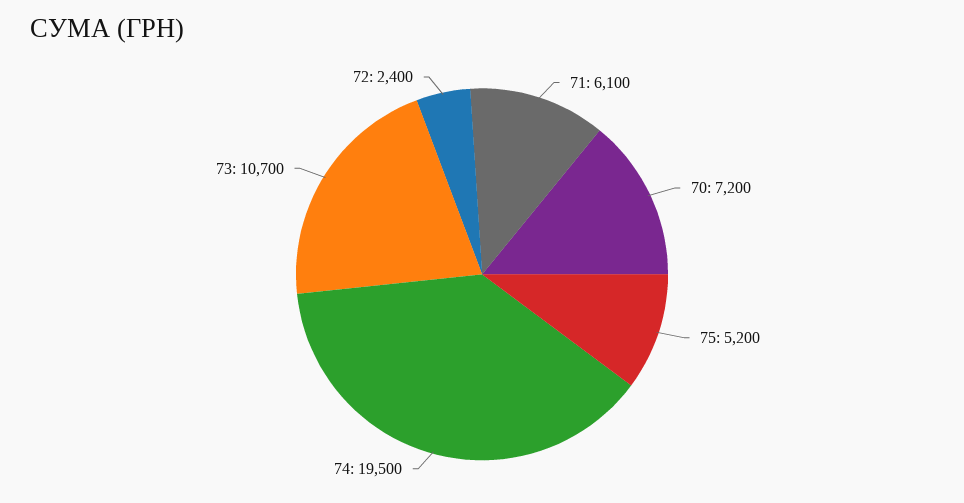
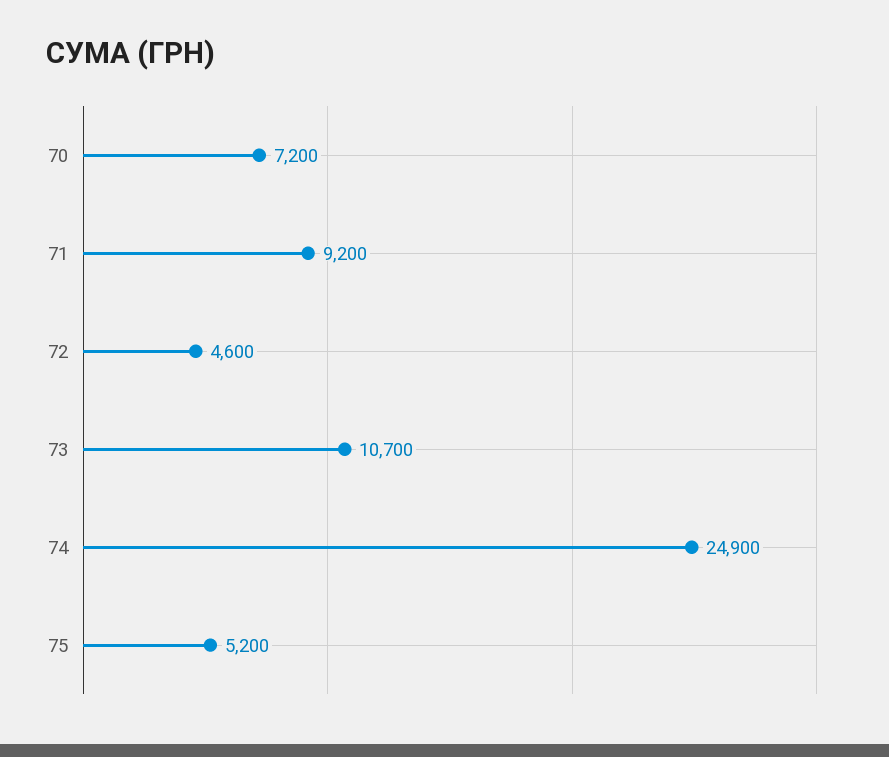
71: 6100 -> 9200
74: 19500 -> 24900
72: 2400 -> 4600

